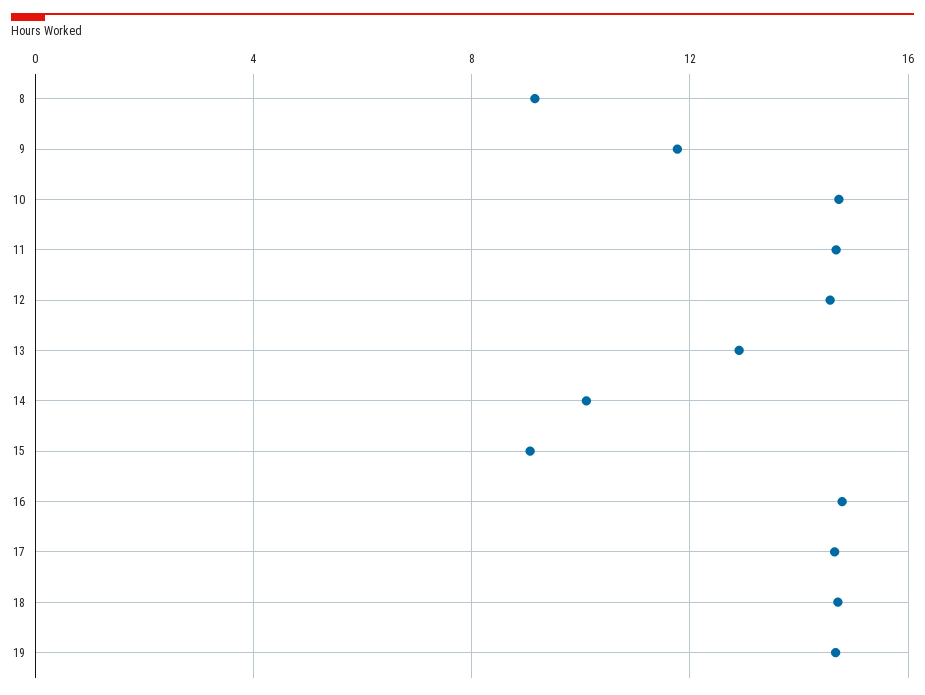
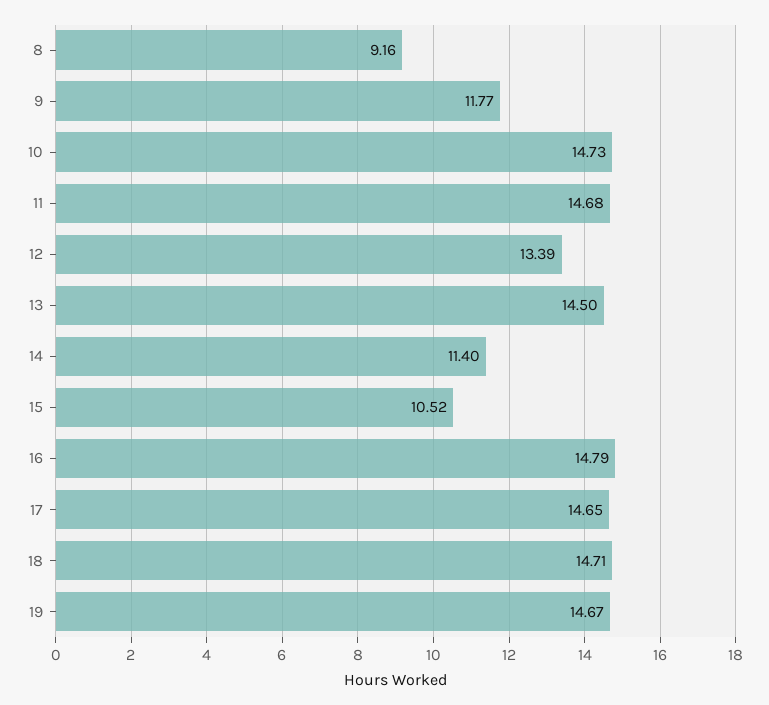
12: 14.5 -> 13.39
13: 13 -> 14.5
14: 10 -> 11.4
15: 9 -> 10.52

